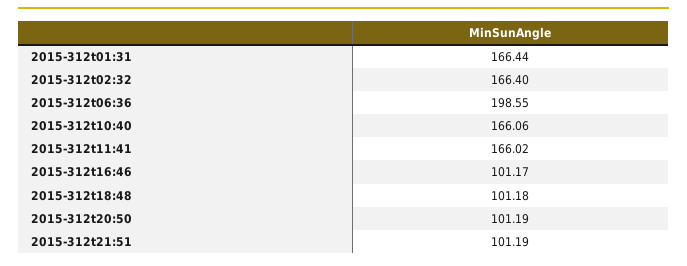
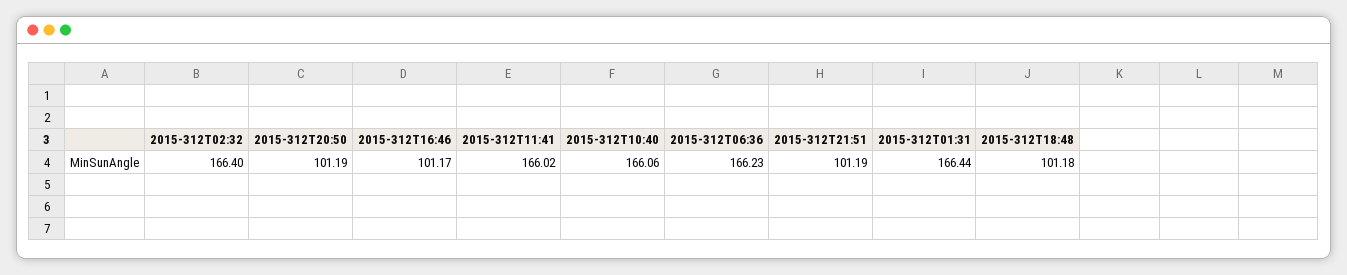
2015-312t06:36: 198.55 -> 166.23

